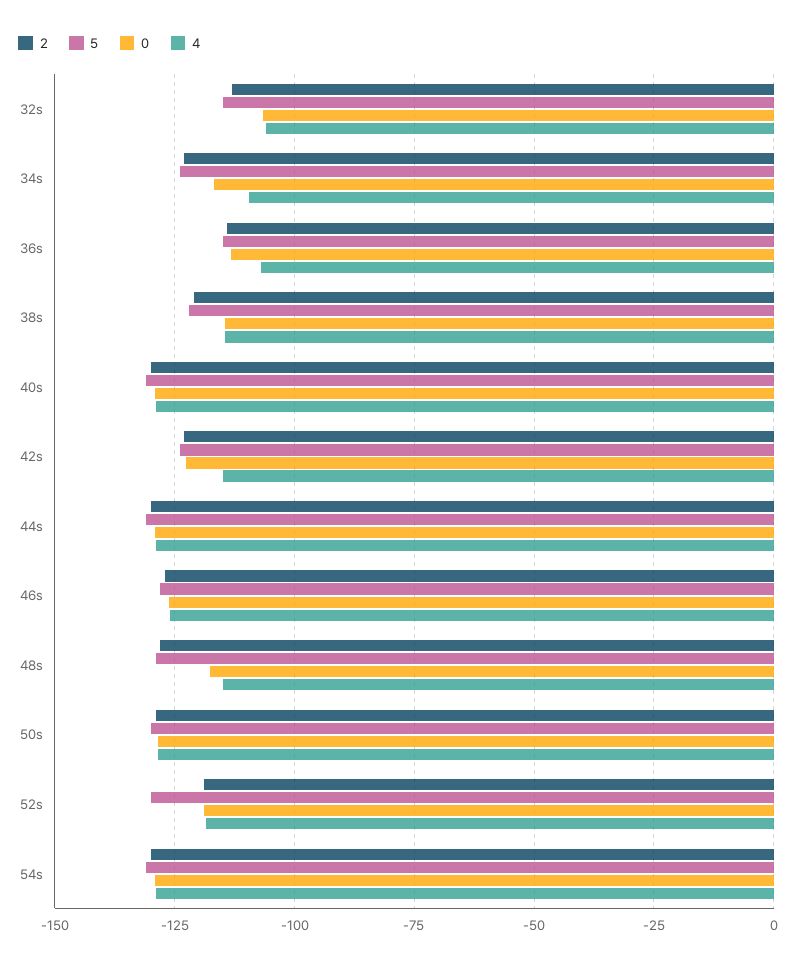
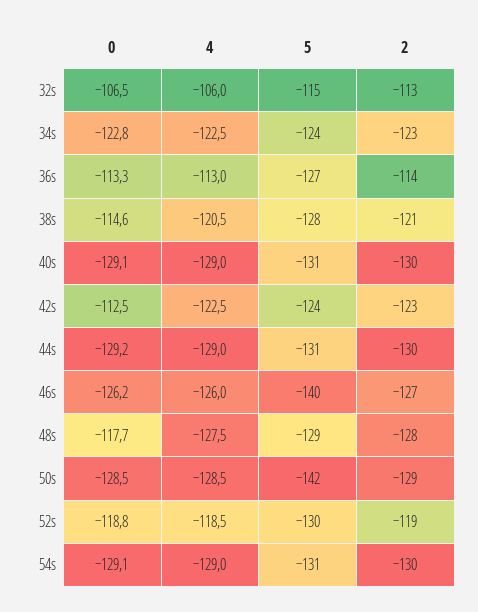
0, 34s: -117.5 -> -122.8
4, 34s: -110 -> -122.5
5, 36s: -115 -> -127
4, 36s: -107.5 -> -113
5, 38s: -122.5 -> -128
4, 38s: -115 -> -120.5
0, 42s: -122.5 -> -112.5
4, 42s: -115 -> -122.5
5, 46s: -127.5 -> -140
4, 48s: -115 -> -127.5
5, 50s: -130 -> -142

